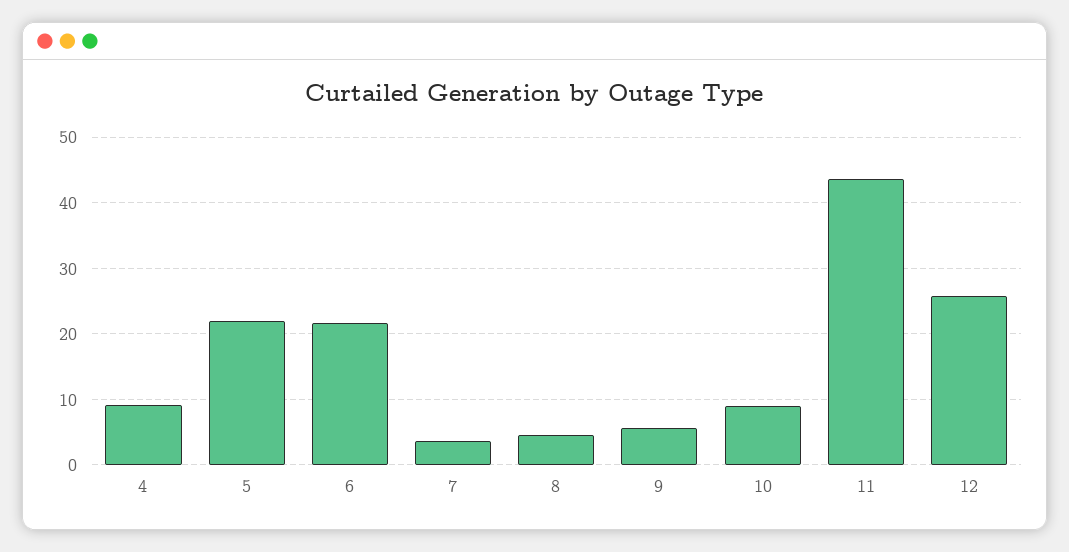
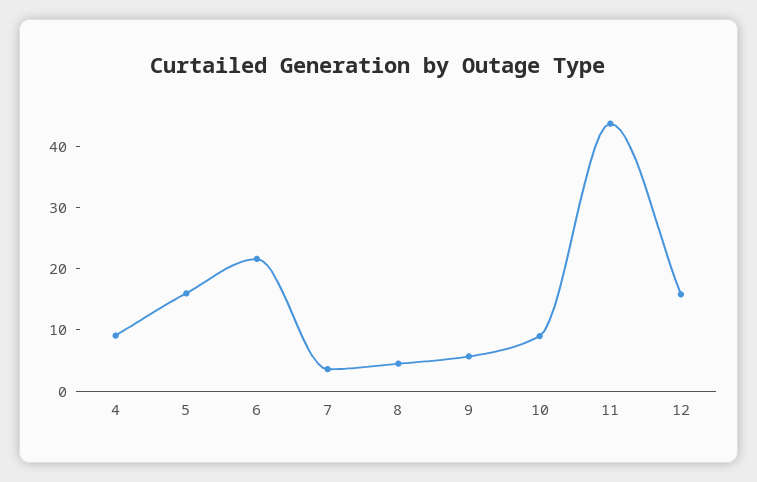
5: 22 -> 16
12: 26 -> 16

